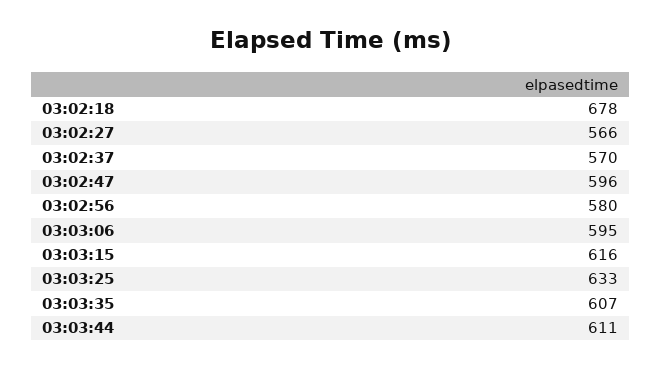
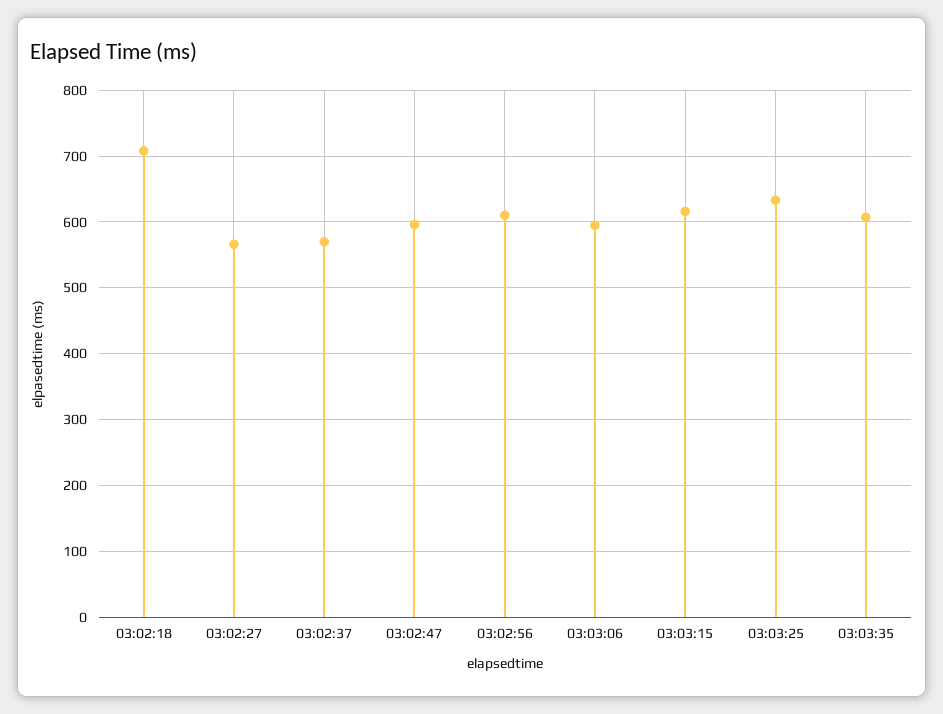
03:02:18: 678 -> 710
03:02:56: 580 -> 610
03:03:44: 611 -> none

